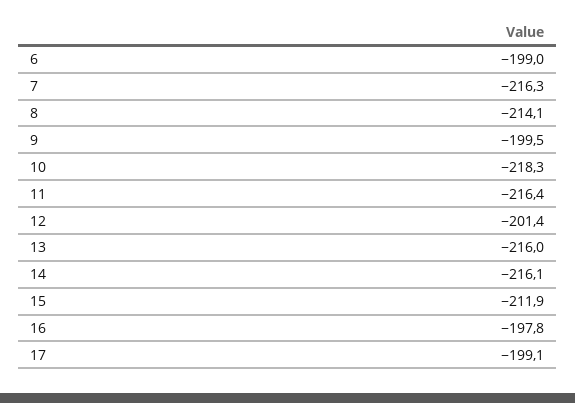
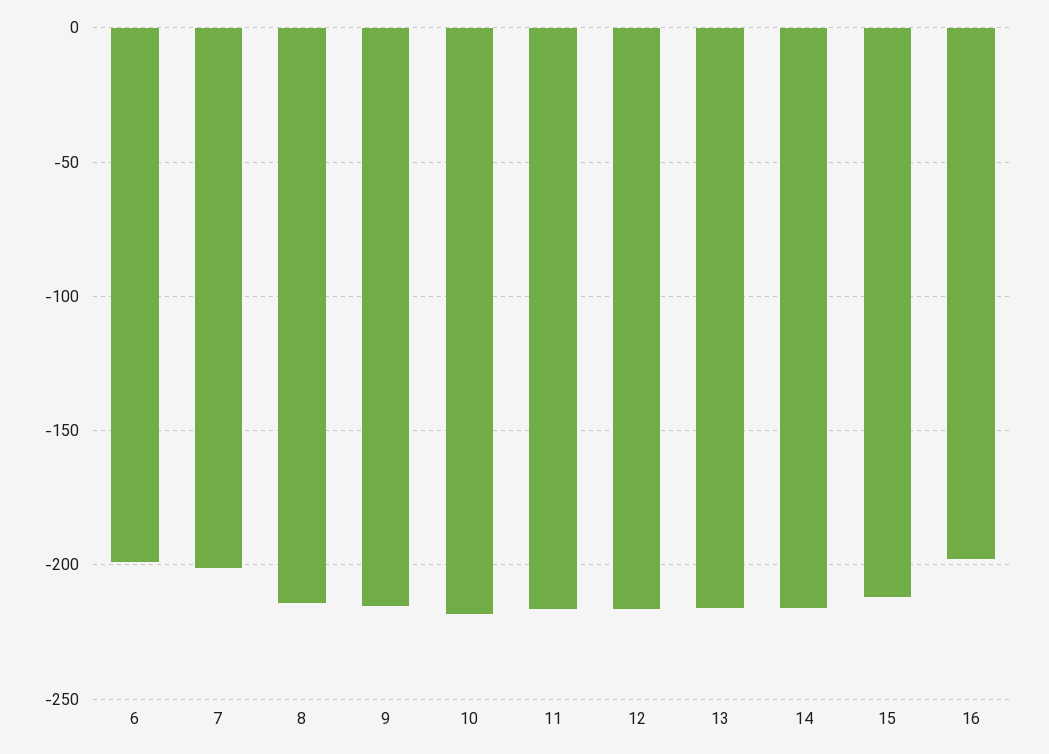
7: -216.3 -> -200
9: -199.5 -> -215
12: -201.4 -> -215
17: -199.1 -> none

